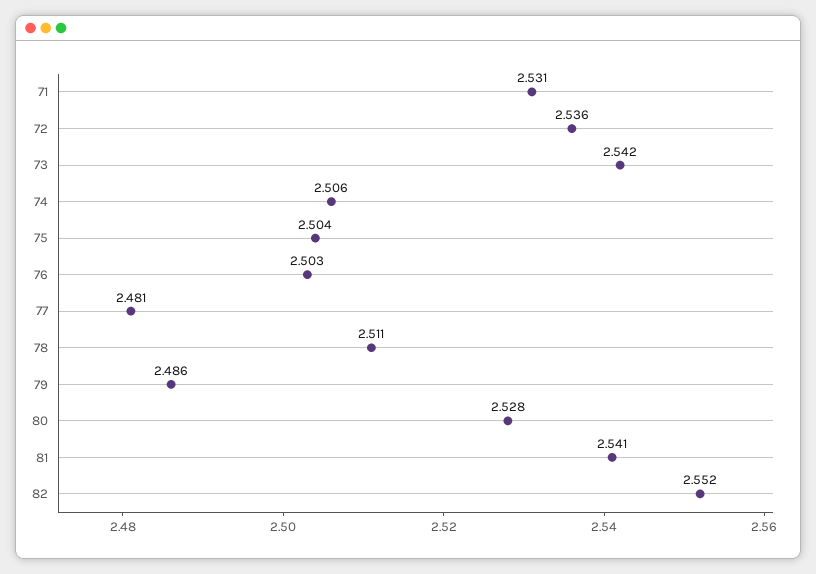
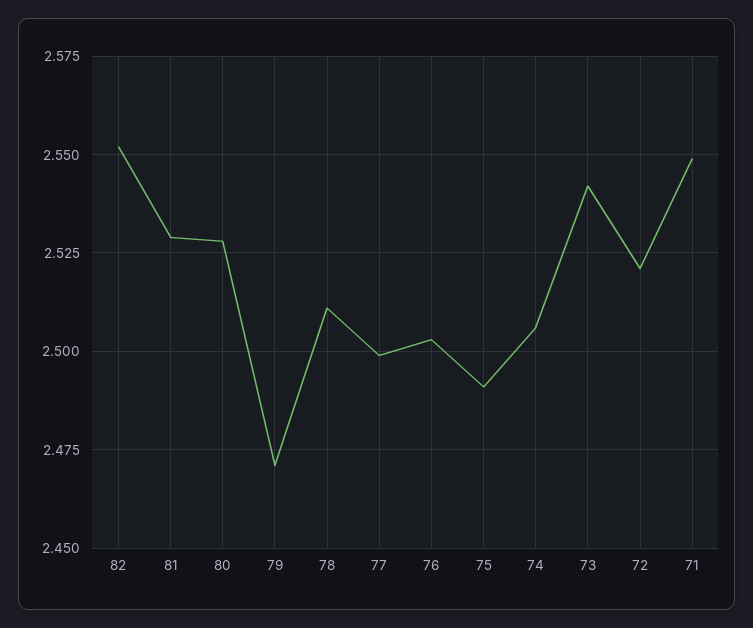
71: 2.531 -> 2.55
72: 2.536 -> 2.52
75: 2.504 -> 2.49
77: 2.481 -> 2.5
79: 2.486 -> 2.47
81: 2.541 -> 2.53

